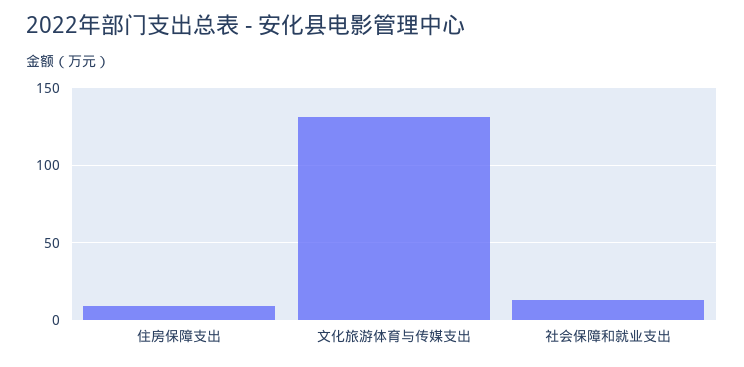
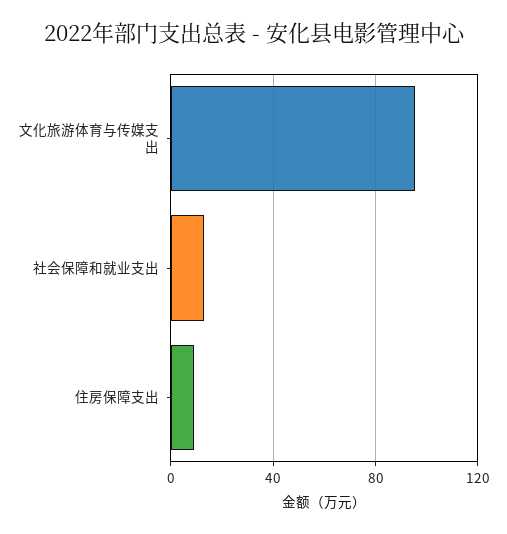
文化旅游体育与传媒支出: 130 -> 95

